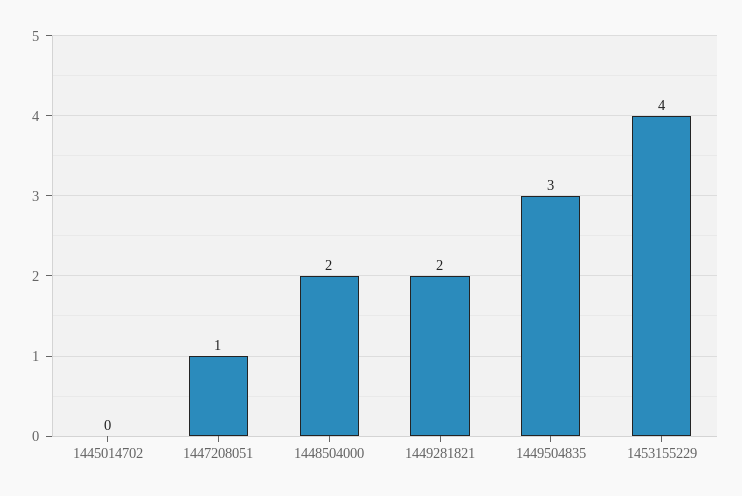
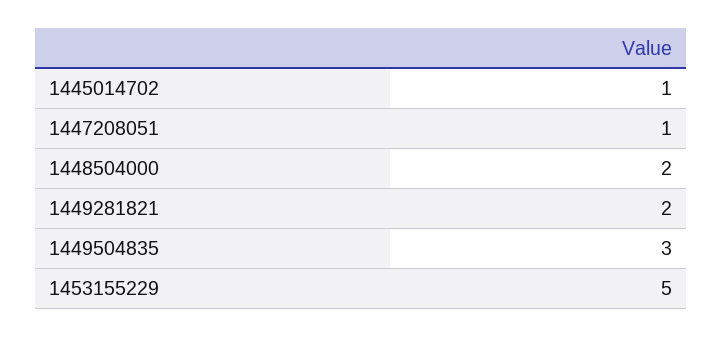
1445014702: 0 -> 1
1453155229: 4 -> 5

